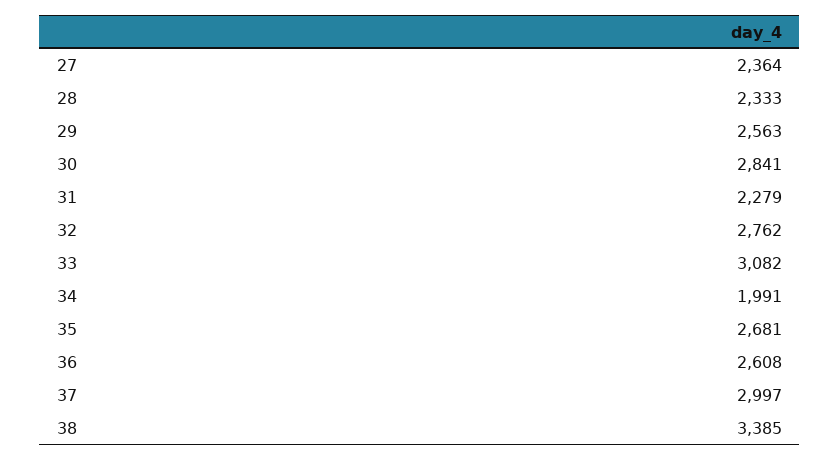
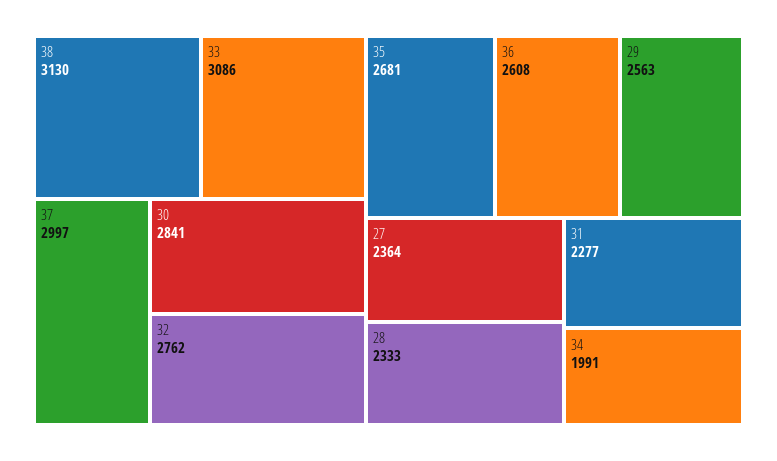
31: 2279 -> 2277
33: 3082 -> 3086
38: 3385 -> 3130

